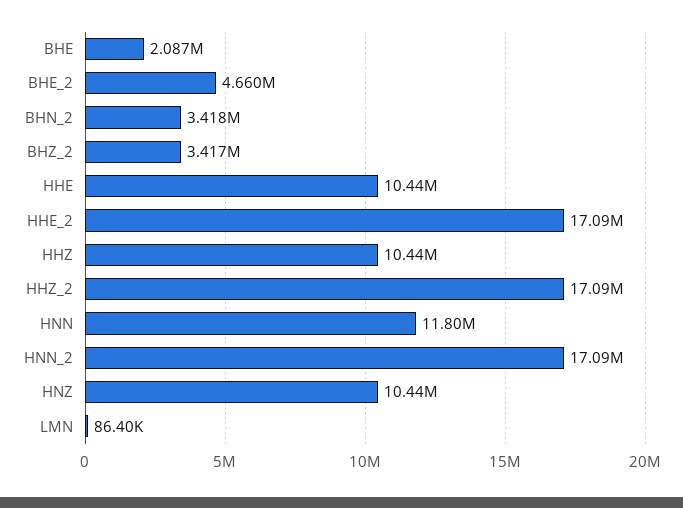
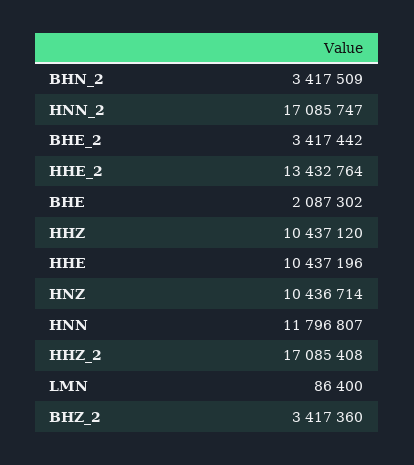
BHE_2: 4660000 -> 3417442
HHE_2: 17090000 -> 13432764

